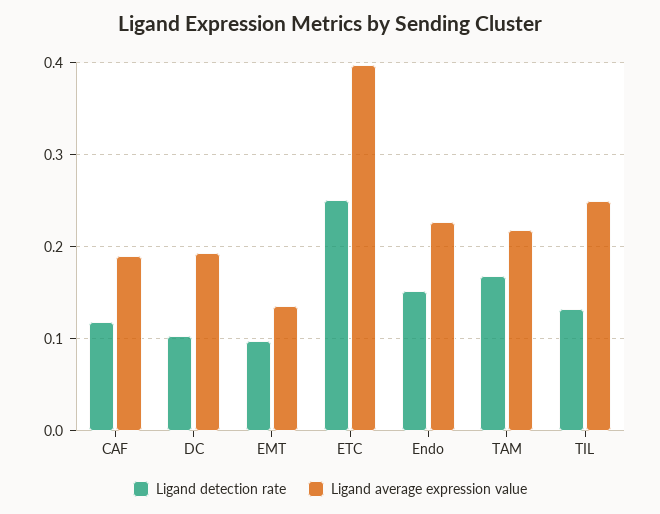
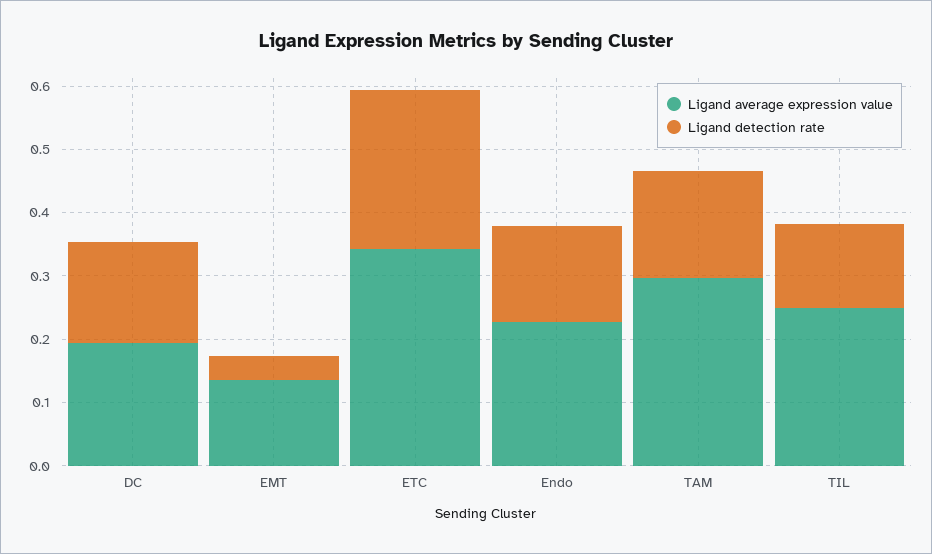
Ligand detection rate, CAF: 0.12 -> none
Ligand average expression value, CAF: 0.19 -> none
Ligand detection rate, DC: 0.1 -> 0.16
Ligand detection rate, EMT: 0.1 -> 0.04
Ligand average expression value, ETC: 0.4 -> 0.34
Ligand average expression value, TAM: 0.22 -> 0.3

